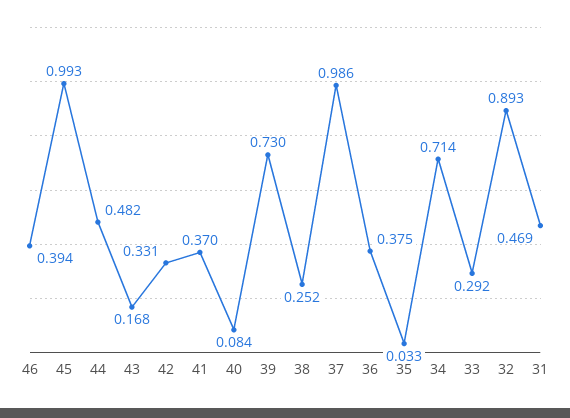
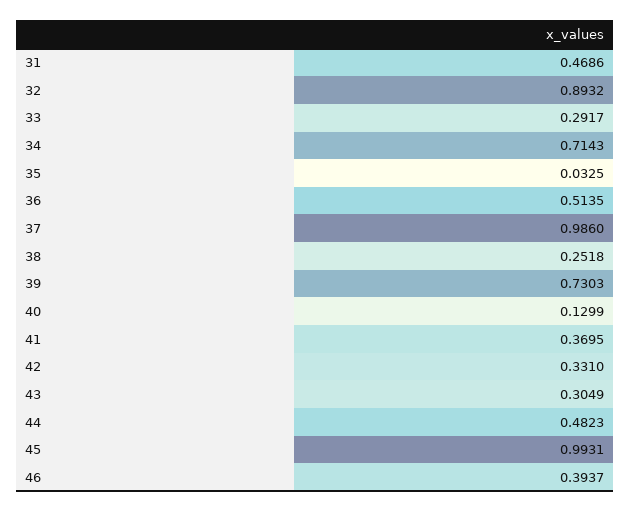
43: 0.168 -> 0.3049
40: 0.084 -> 0.1299
36: 0.375 -> 0.5135

